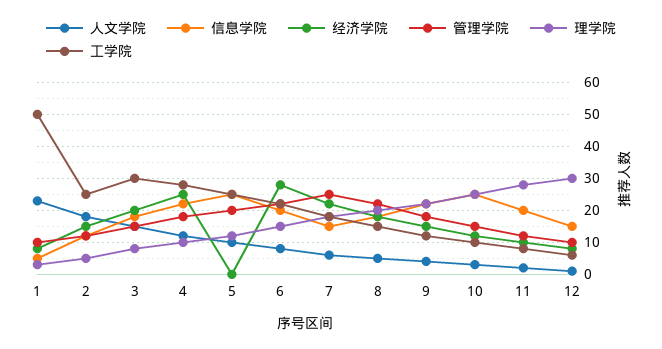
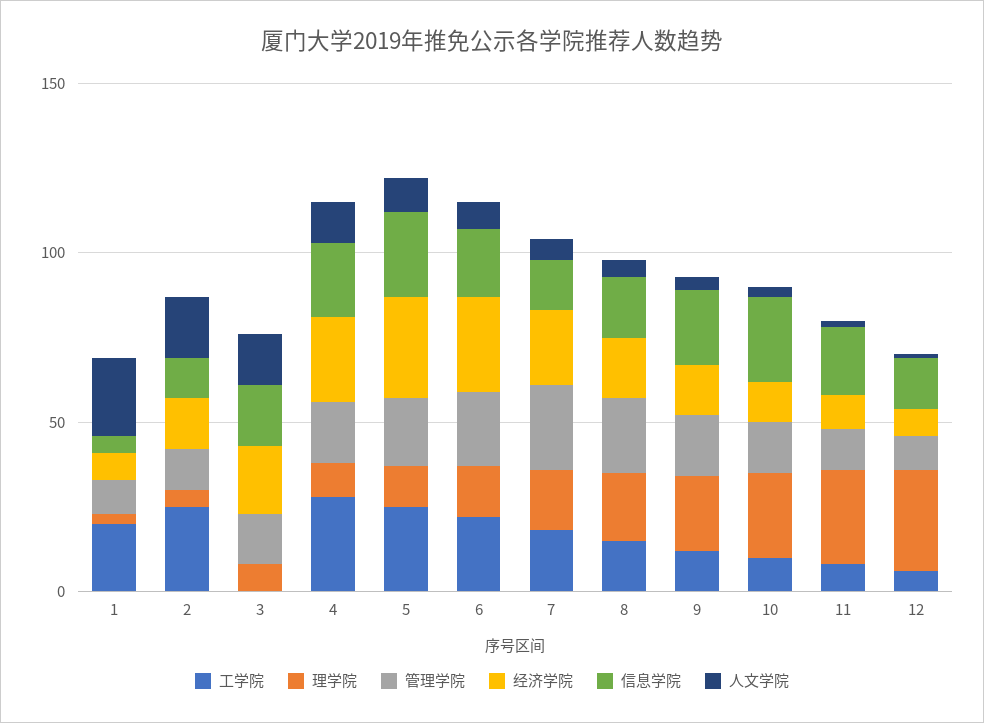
工学院, 1: 50 -> 20
工学院, 3: 30 -> 0
经济学院, 5: 0 -> 30

